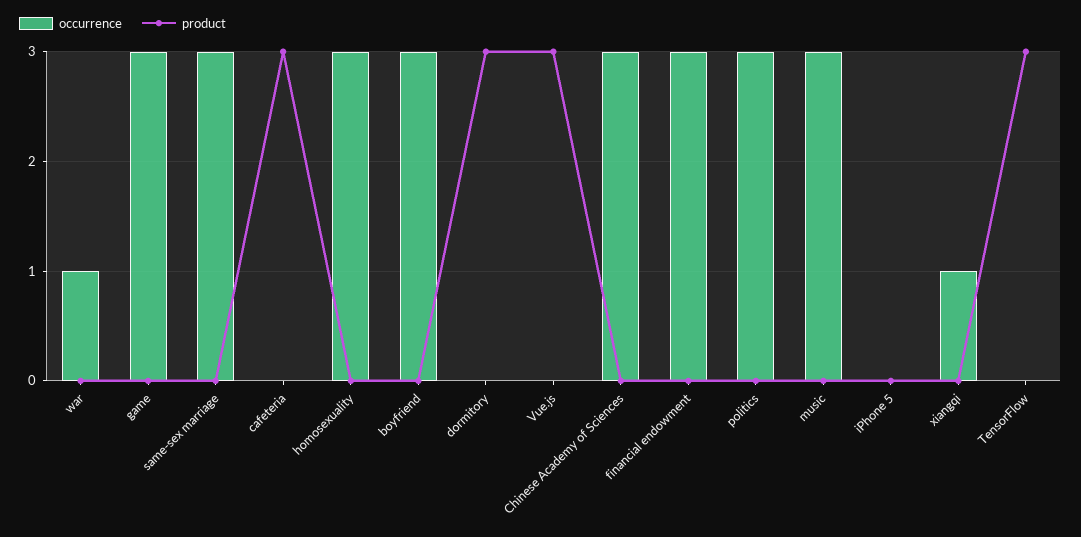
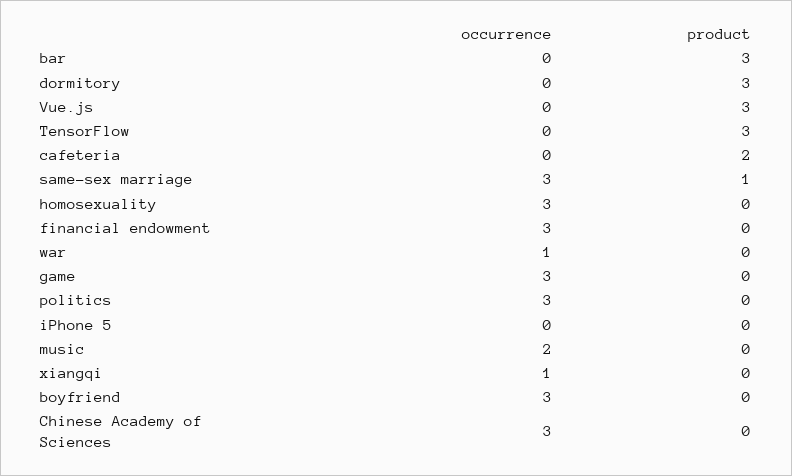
product, same-sex marriage: 0 -> 1
product, cafeteria: 3 -> 2
occurrence, music: 3 -> 2
occurrence, bar: none -> 0
product, bar: none -> 3

